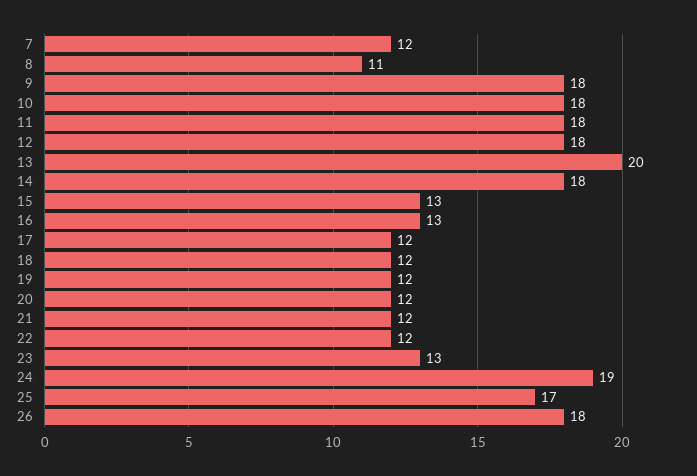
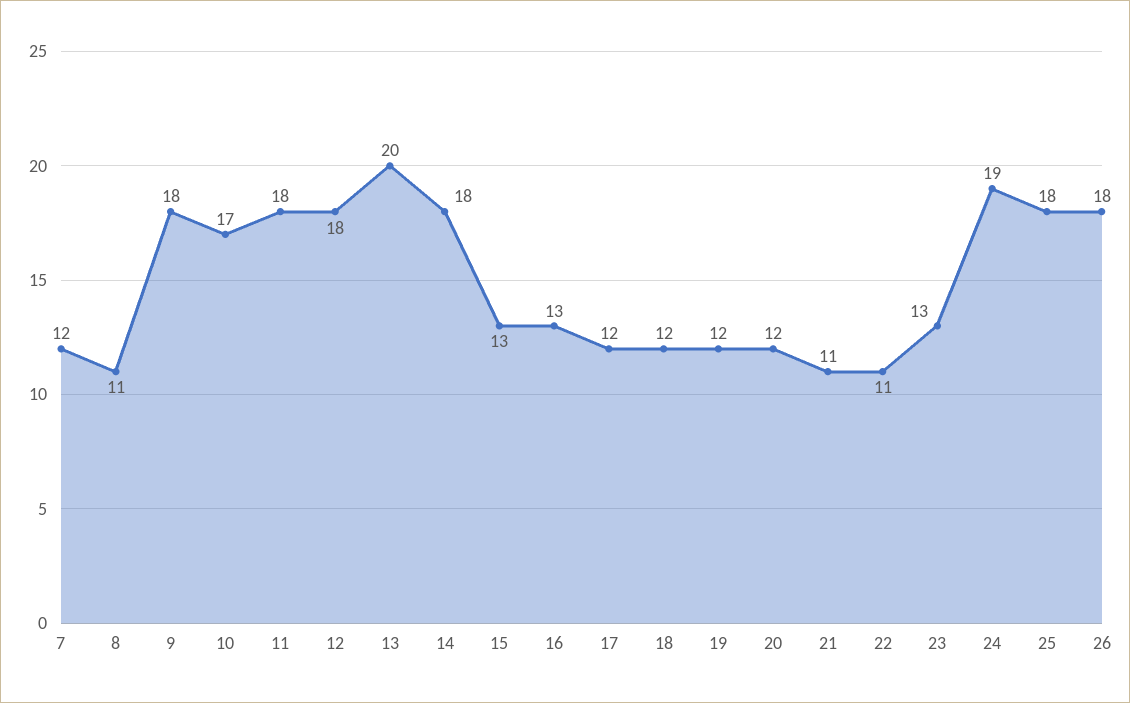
10: 18 -> 17
21: 12 -> 11
22: 12 -> 11
25: 17 -> 18

